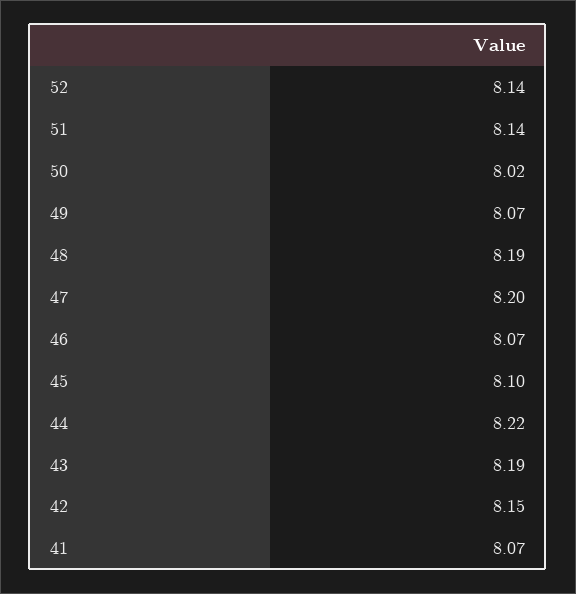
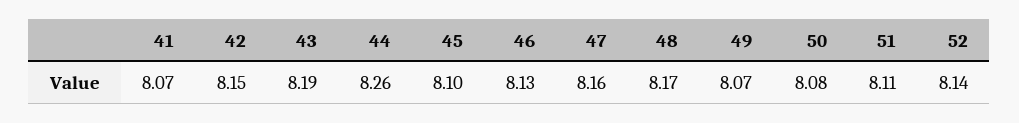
51: 8.14 -> 8.11
50: 8.02 -> 8.08
48: 8.19 -> 8.17
47: 8.2 -> 8.16
46: 8.07 -> 8.13
44: 8.22 -> 8.26

